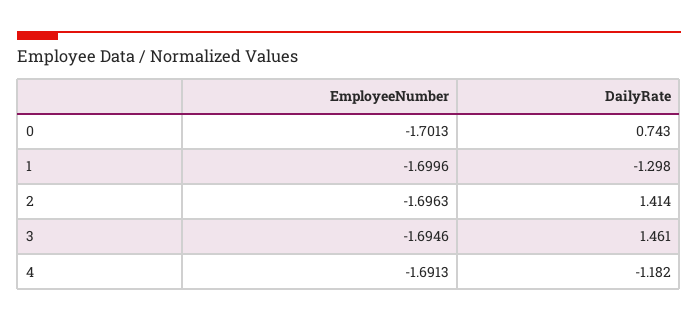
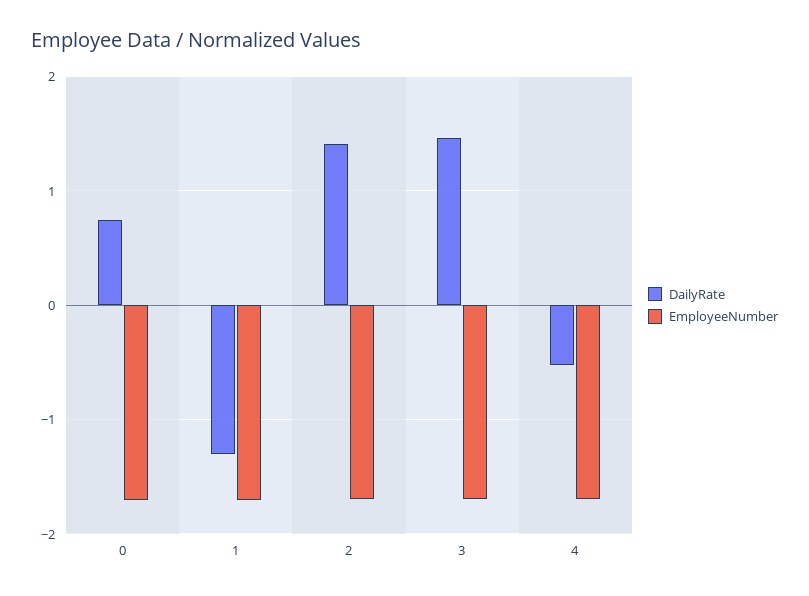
DailyRate, 4: -1.182 -> -0.5

